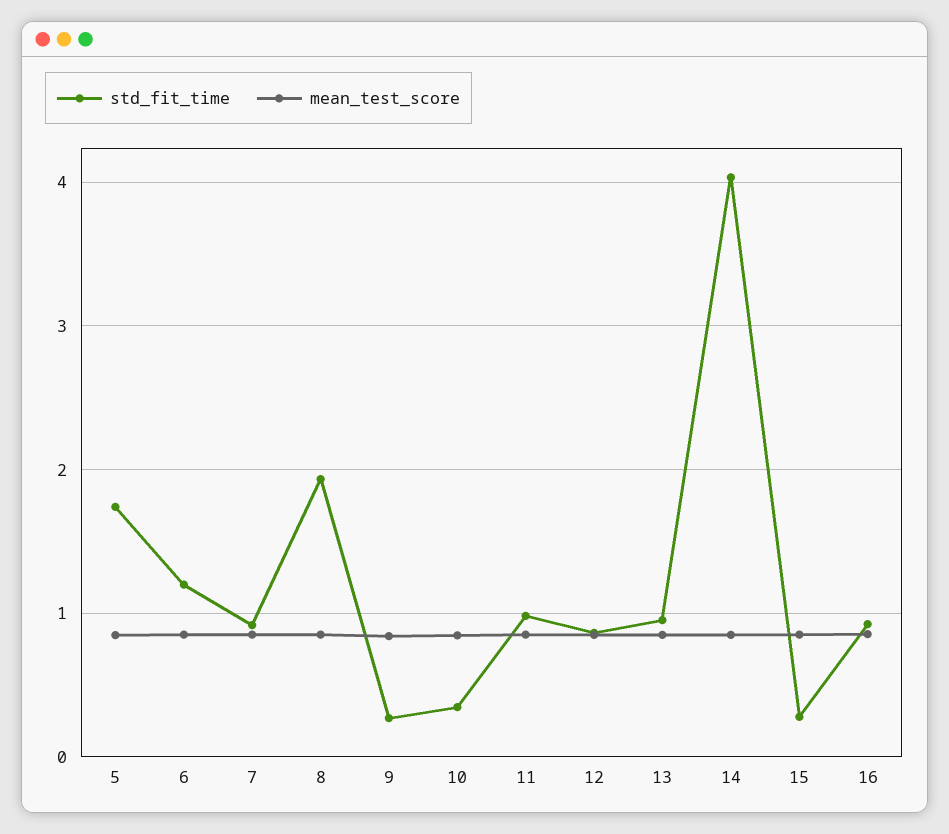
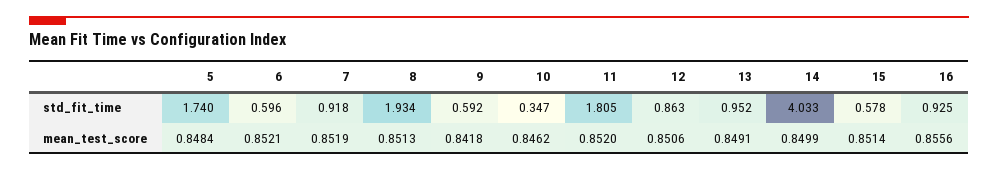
std_fit_time, 6: 1.2 -> 0.596
std_fit_time, 9: 0.3 -> 0.592
std_fit_time, 11: 1 -> 1.805
std_fit_time, 15: 0.3 -> 0.578

